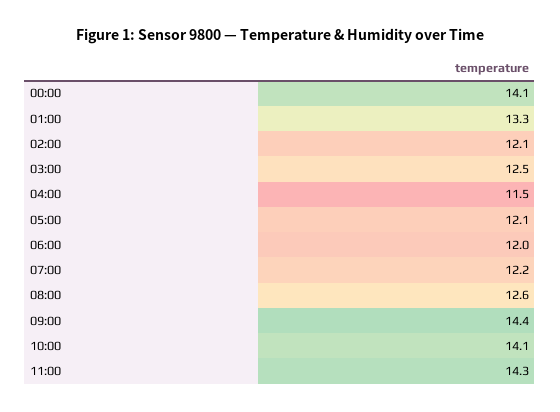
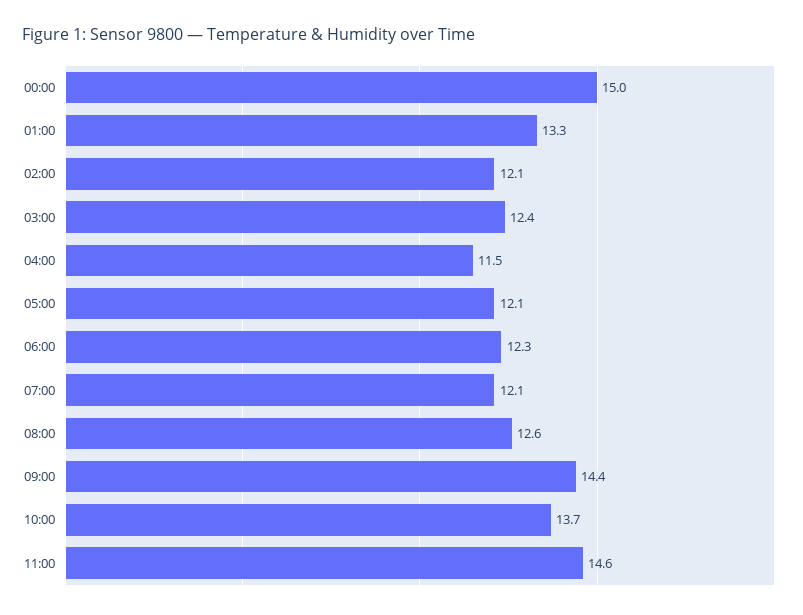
00:00: 14.1 -> 15
03:00: 12.5 -> 12.4
06:00: 12 -> 12.3
07:00: 12.2 -> 12.1
10:00: 14.1 -> 13.7
11:00: 14.3 -> 14.6

